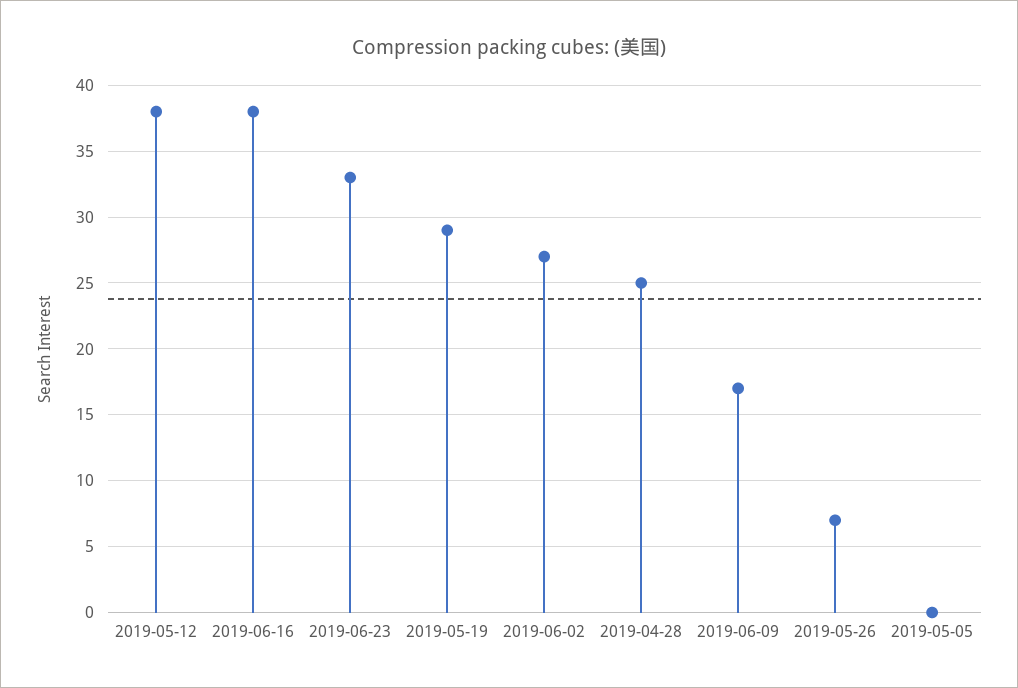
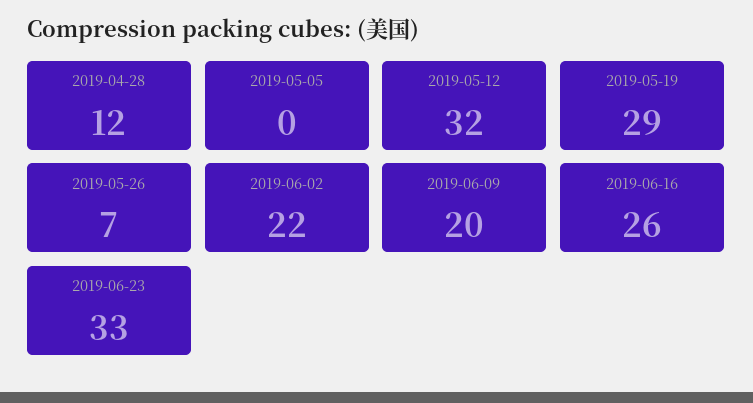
2019-05-12: 38 -> 32
2019-06-16: 38 -> 26
2019-06-02: 27 -> 22
2019-04-28: 25 -> 12
2019-06-09: 17 -> 20

